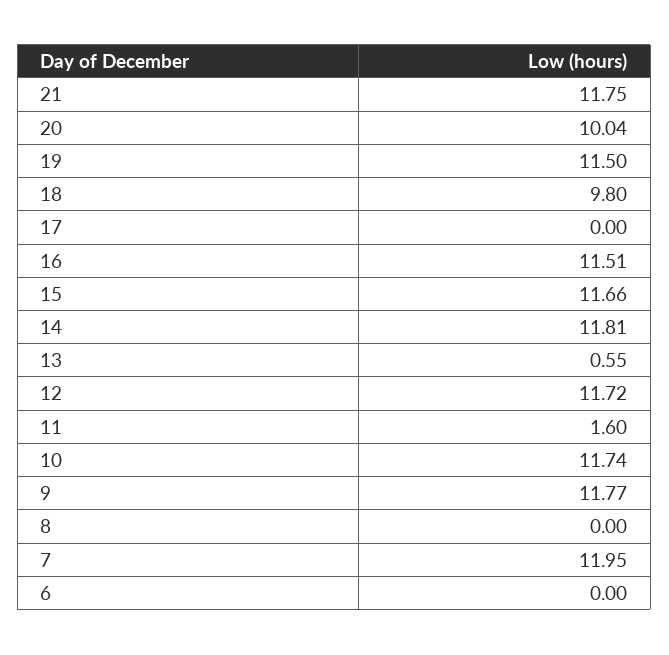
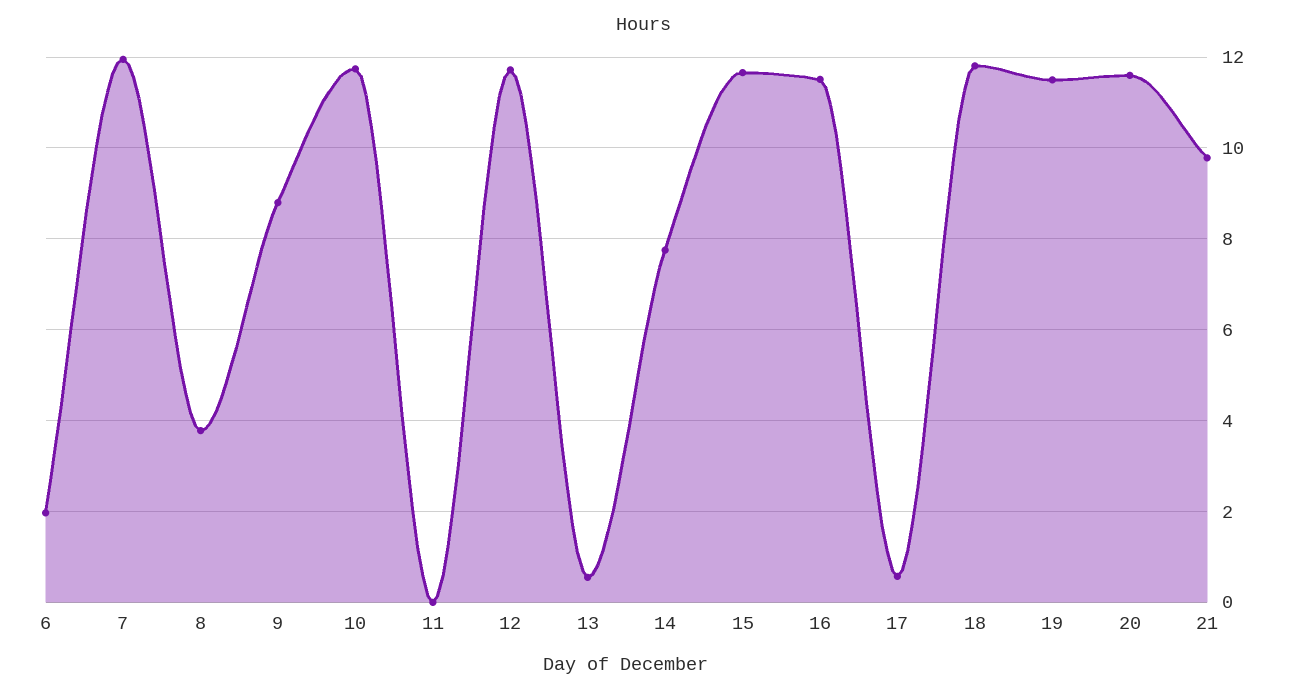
21: 11.75 -> 9.8
20: 10.04 -> 11.6
18: 9.8 -> 11.8
17: 0 -> 0.6
14: 11.81 -> 7.8
11: 1.6 -> 0
9: 11.77 -> 8.8
8: 0 -> 3.8
6: 0 -> 2

